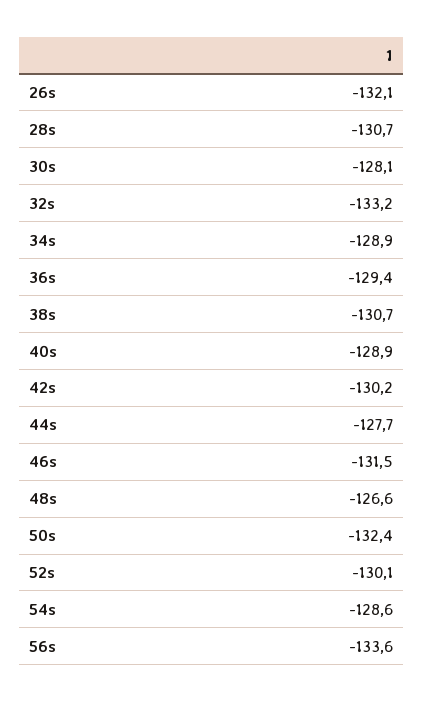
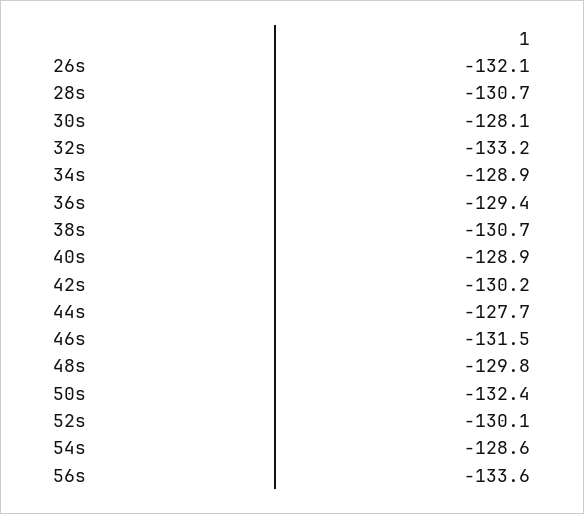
48s: -126.6 -> -129.8

